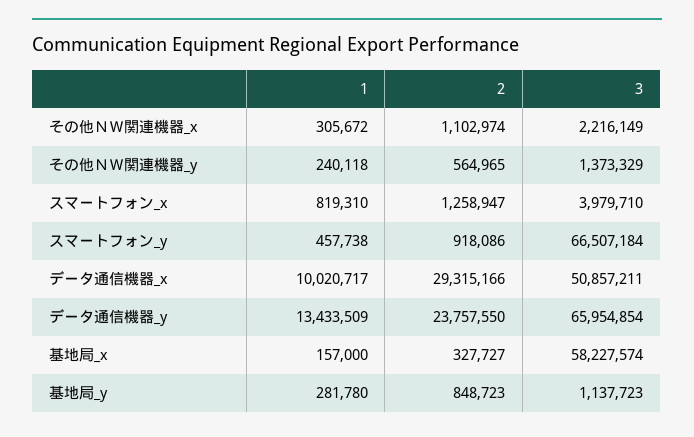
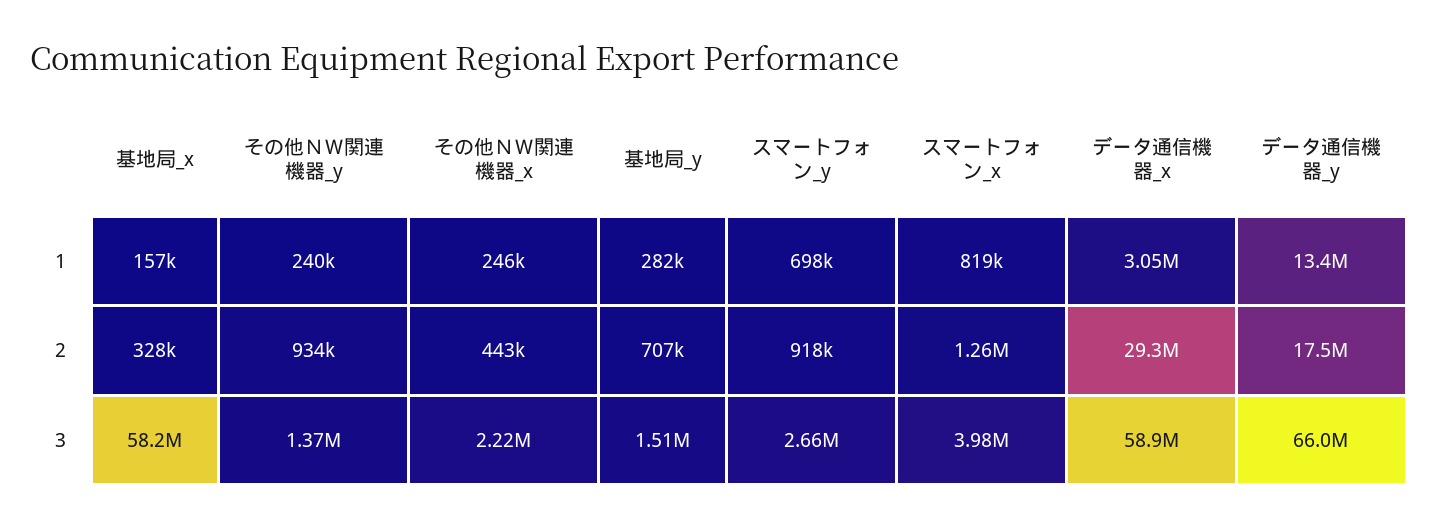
1, その他ＮＷ関連機器_x: 305672 -> 246000
2, その他ＮＷ関連機器_x: 1102974 -> 443000
2, その他ＮＷ関連機器_y: 564965 -> 934000
1, スマートフォン_y: 457738 -> 698000
3, スマートフォン_y: 66507184 -> 2660000
1, データ通信機器_x: 10020717 -> 3050000
3, データ通信機器_x: 50857211 -> 58900000
2, データ通信機器_y: 23757550 -> 17500000
2, 基地局_y: 848723 -> 707000
3, 基地局_y: 1137723 -> 1510000

